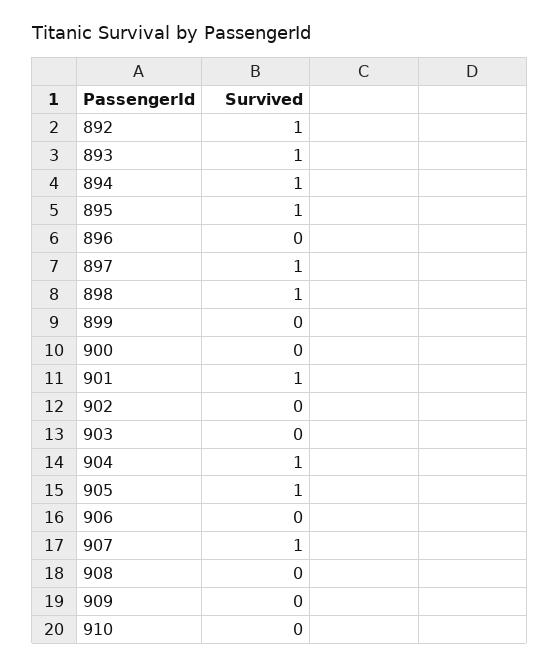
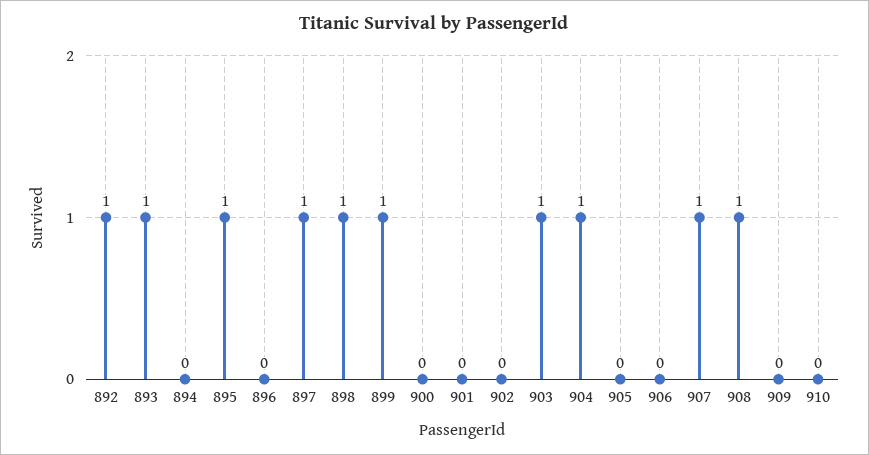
894: 1 -> 0
899: 0 -> 1
901: 1 -> 0
903: 0 -> 1
905: 1 -> 0
908: 0 -> 1

